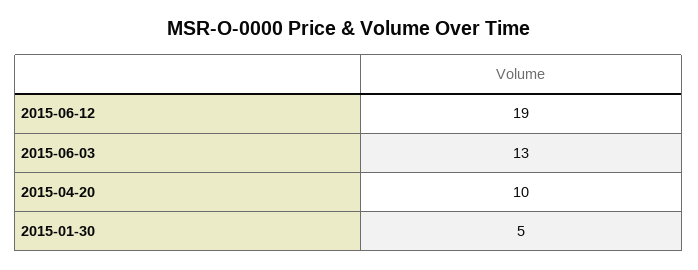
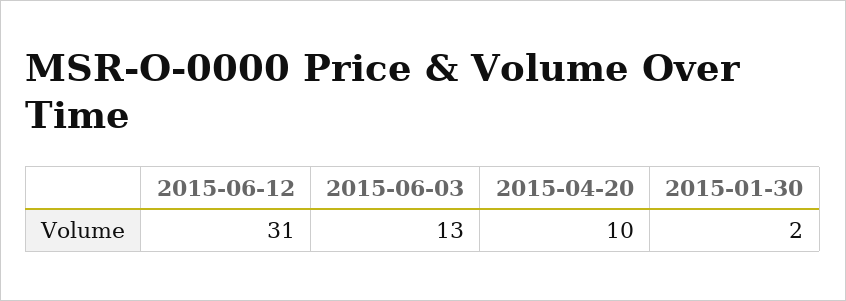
2015-06-12: 19 -> 31
2015-01-30: 5 -> 2

